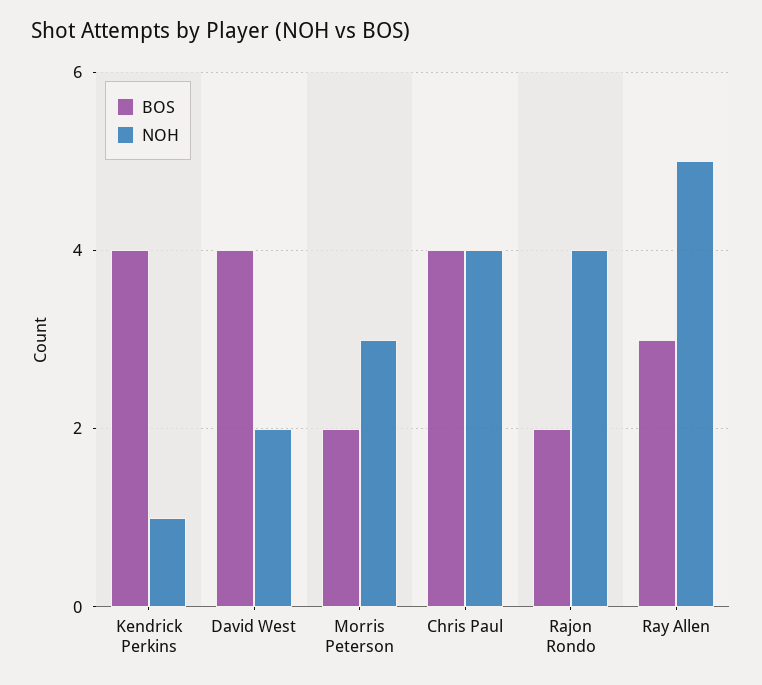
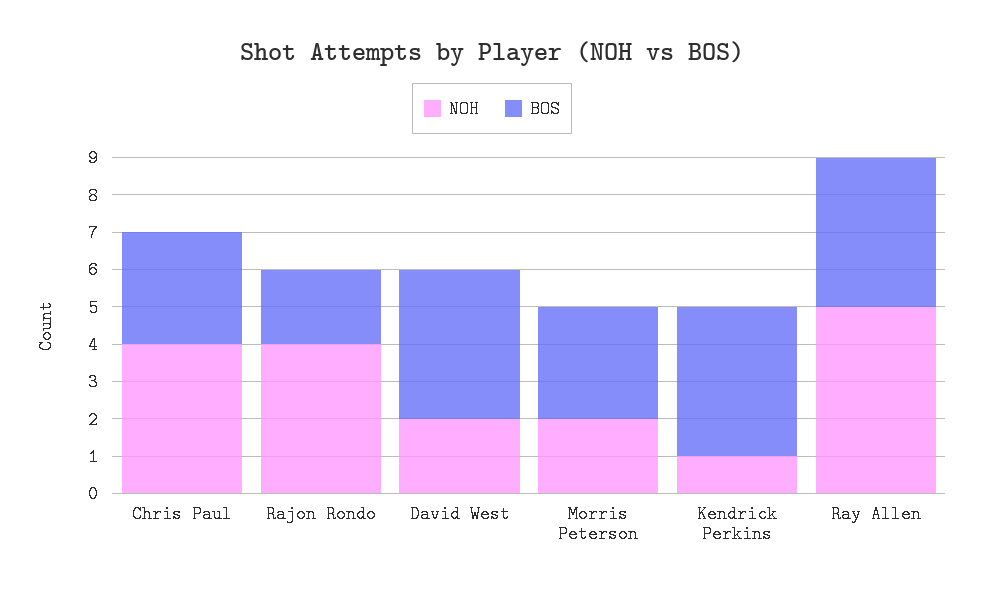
BOS, Morris Peterson: 2 -> 3
NOH, Morris Peterson: 3 -> 2
BOS, Chris Paul: 4 -> 3
BOS, Ray Allen: 3 -> 4

